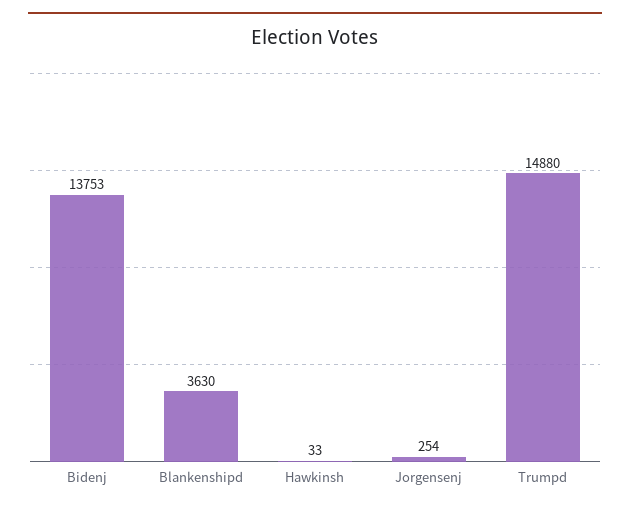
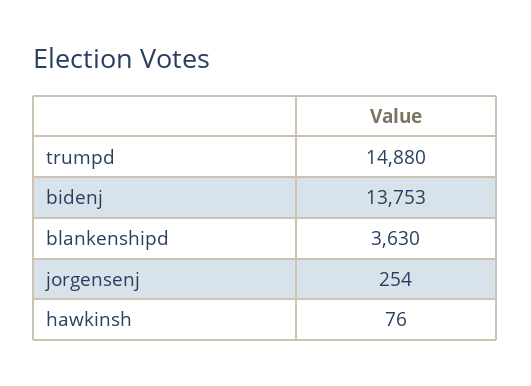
Hawkinsh: 33 -> 76

